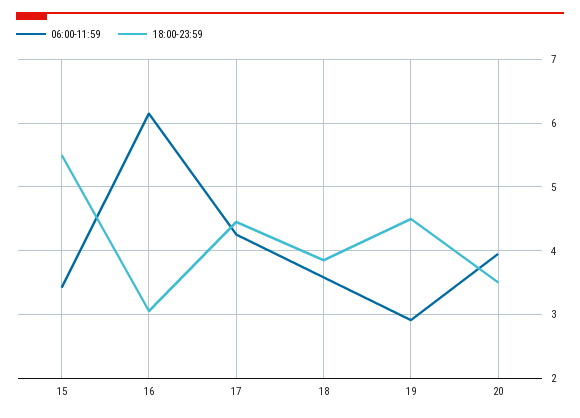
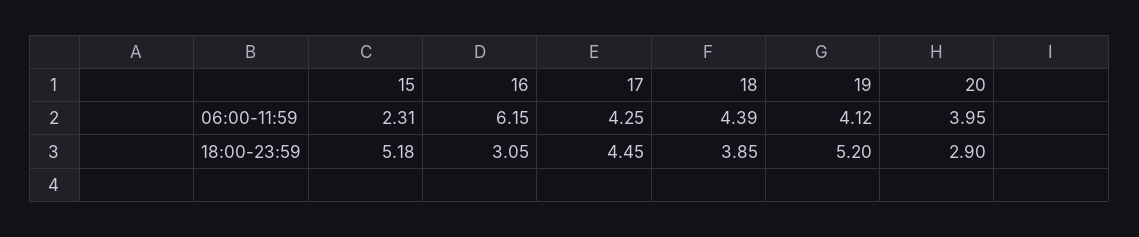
06:00-11:59, 15: 3.4 -> 2.31
18:00-23:59, 15: 5.5 -> 5.18
06:00-11:59, 18: 3.6 -> 4.39
06:00-11:59, 19: 2.9 -> 4.12
18:00-23:59, 19: 4.5 -> 5.2
18:00-23:59, 20: 3.5 -> 2.9

